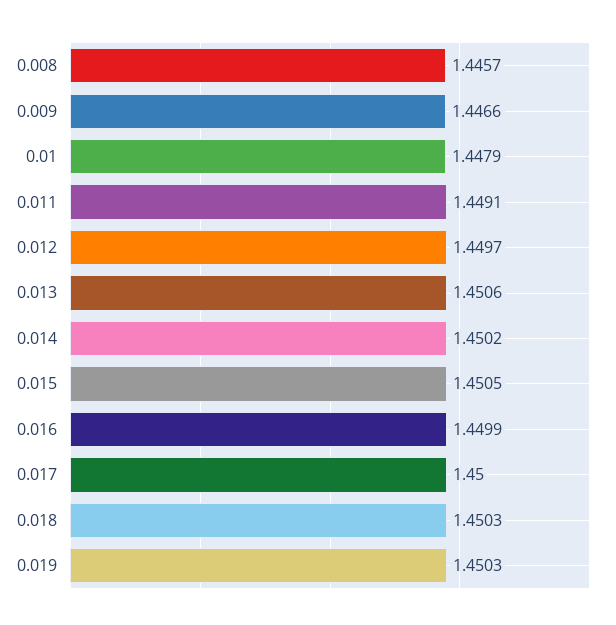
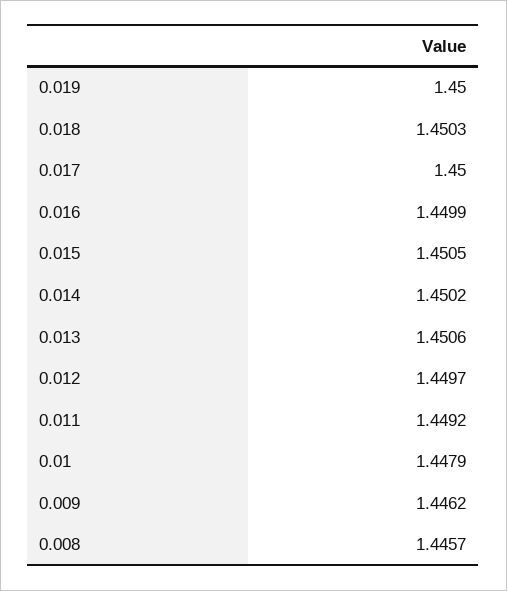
0.009: 1.4466 -> 1.4462
0.011: 1.4491 -> 1.4492
0.019: 1.4503 -> 1.45

